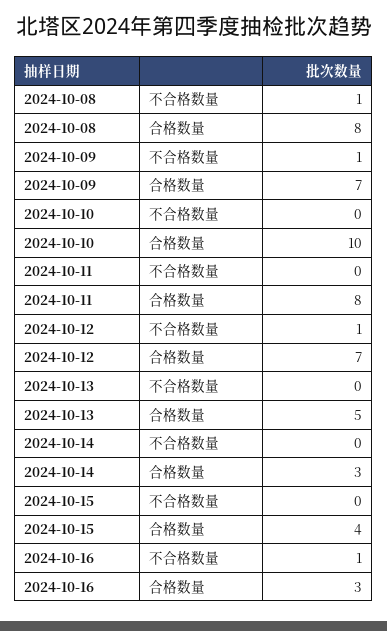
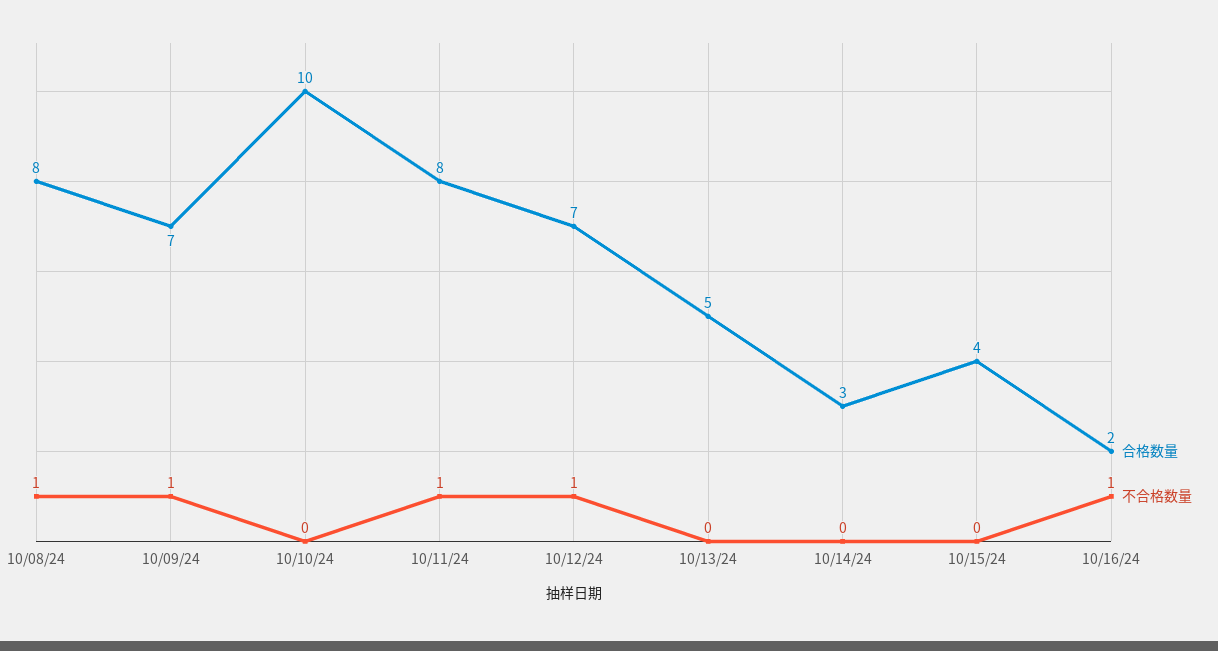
不合格数量, 2024-10-11: 0 -> 1
合格数量, 2024-10-16: 3 -> 2

